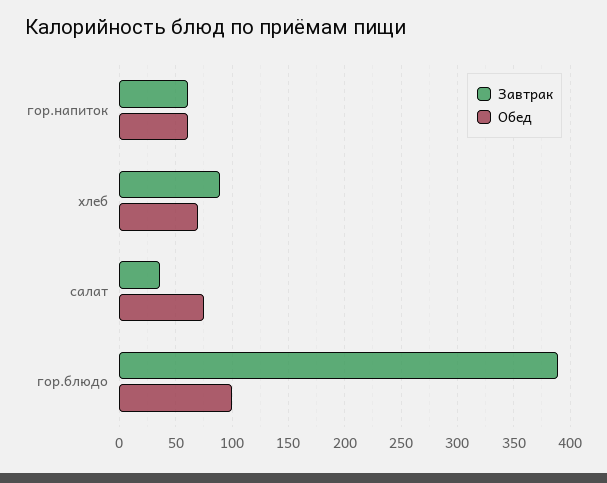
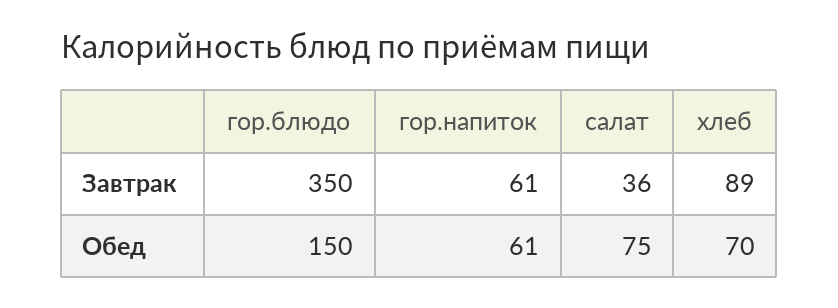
Завтрак, гор.блюдо: 390 -> 350
Обед, гор.блюдо: 100 -> 150

